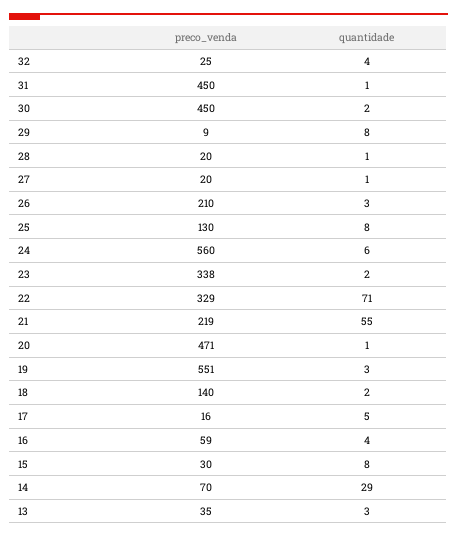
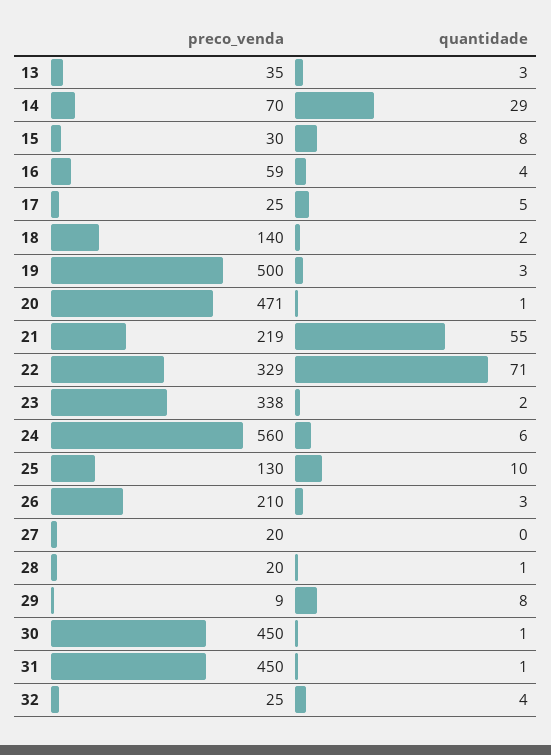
quantidade, 30: 2 -> 1
quantidade, 27: 1 -> 0
quantidade, 25: 8 -> 10
preco_venda, 19: 551 -> 500
preco_venda, 17: 16 -> 25

